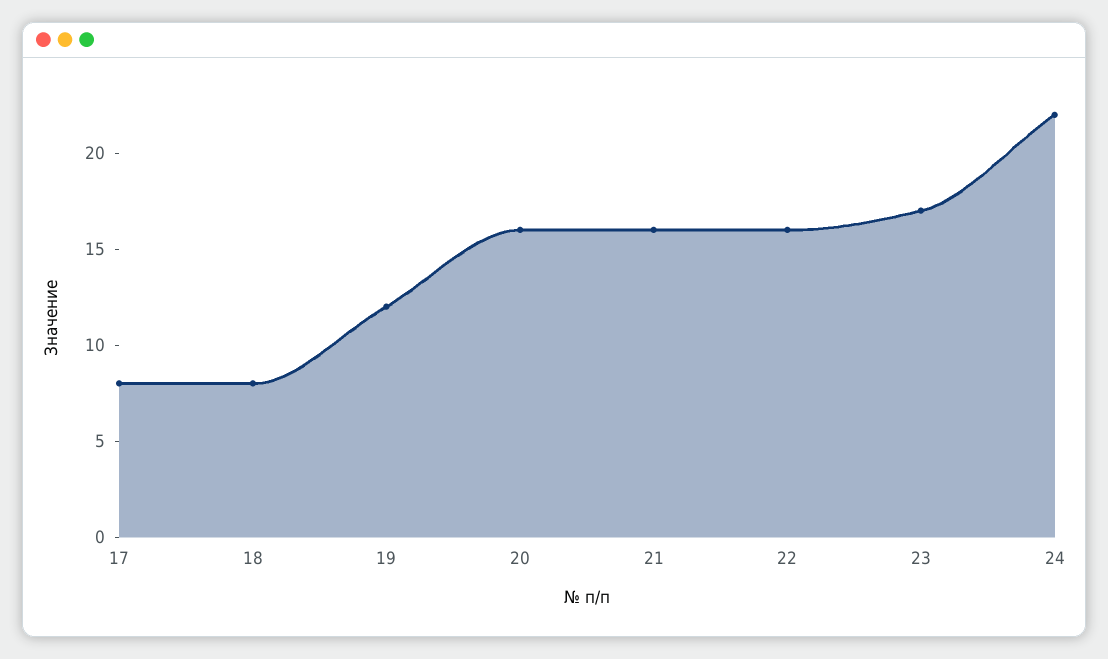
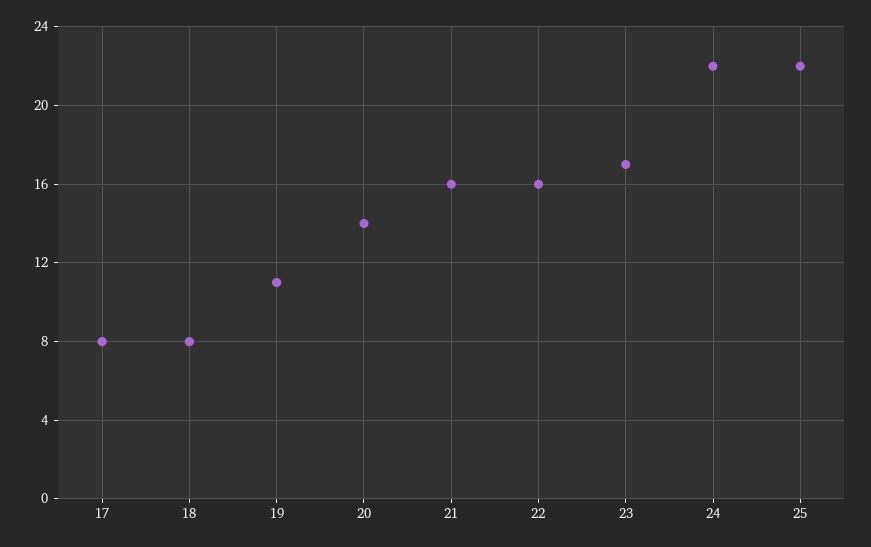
19: 12 -> 11
20: 16 -> 14
25: none -> 22

